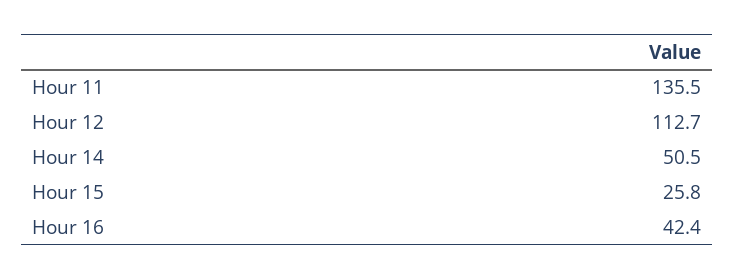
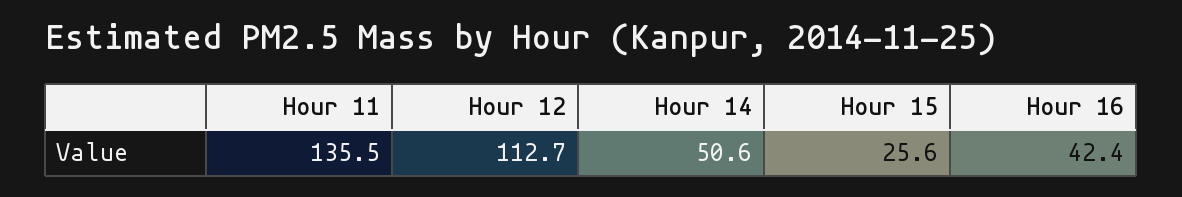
Hour 14: 50.5 -> 50.6
Hour 15: 25.8 -> 25.6

